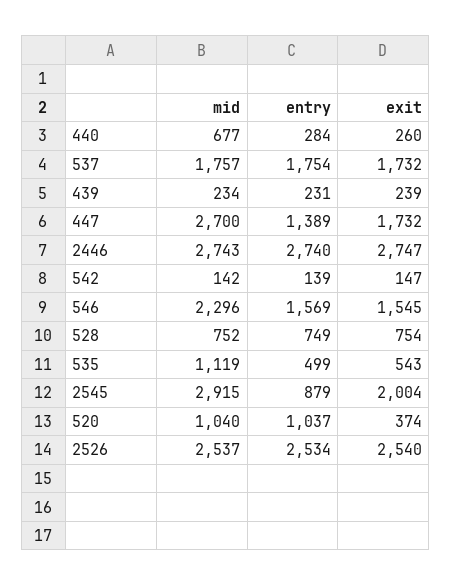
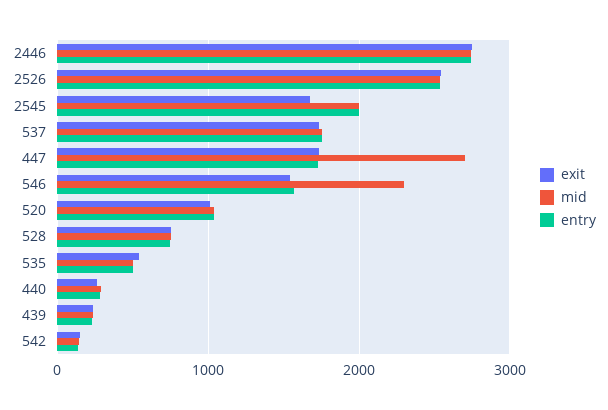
mid, 440: 677 -> 300
entry, 447: 1389 -> 1700
mid, 535: 1119 -> 500
mid, 2545: 2915 -> 2000
entry, 2545: 879 -> 2000
exit, 2545: 2004 -> 1700
exit, 520: 374 -> 1000

